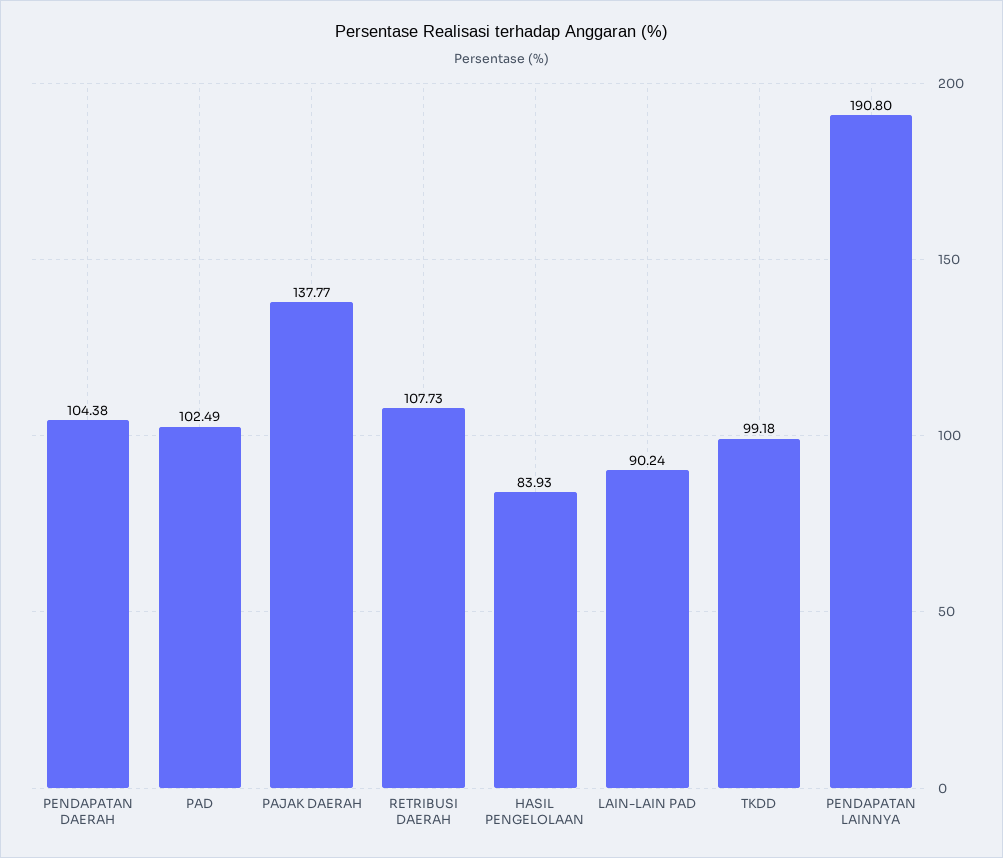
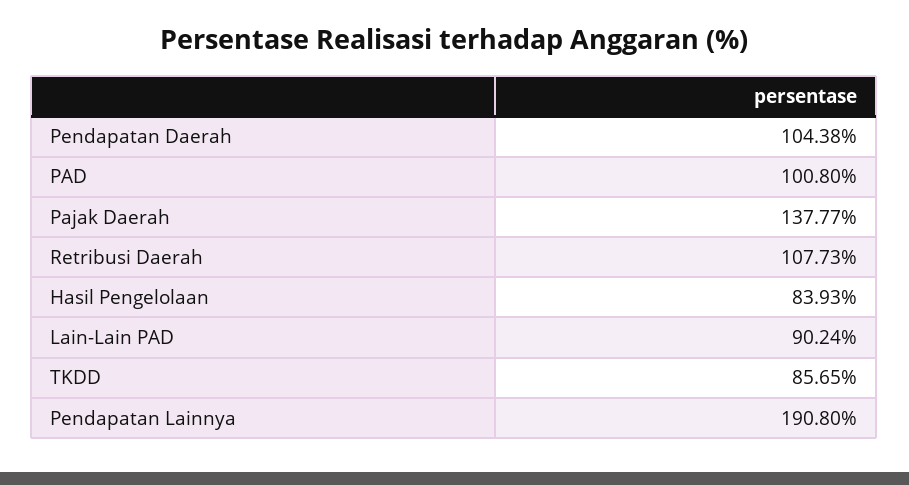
PAD: 102.49 -> 100.8
TKDD: 99.18 -> 85.65

